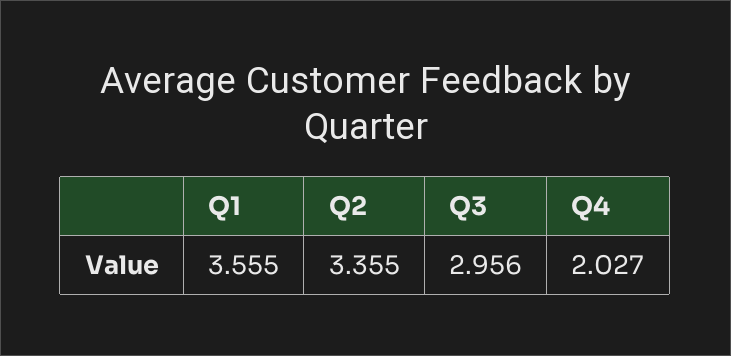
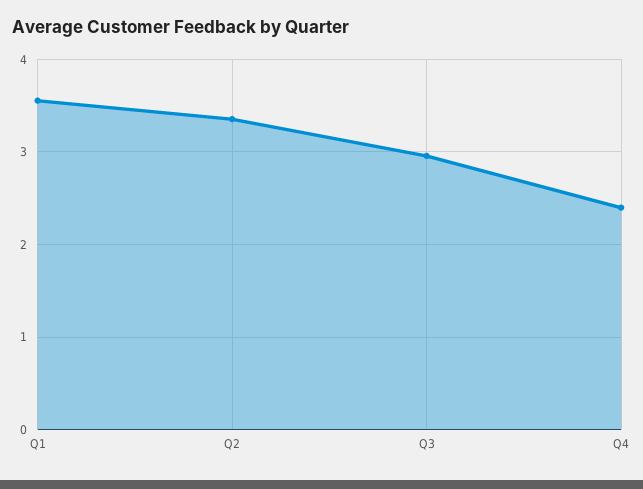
Q4: 2.027 -> 2.4

